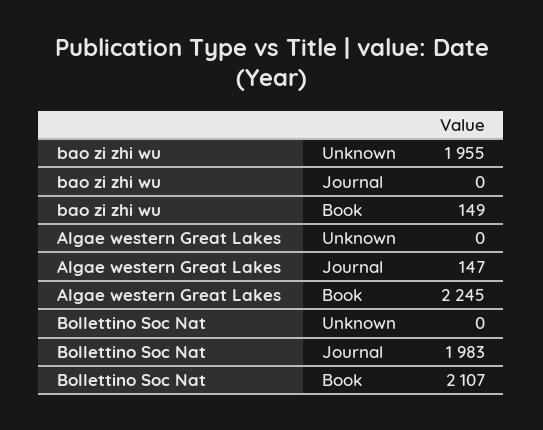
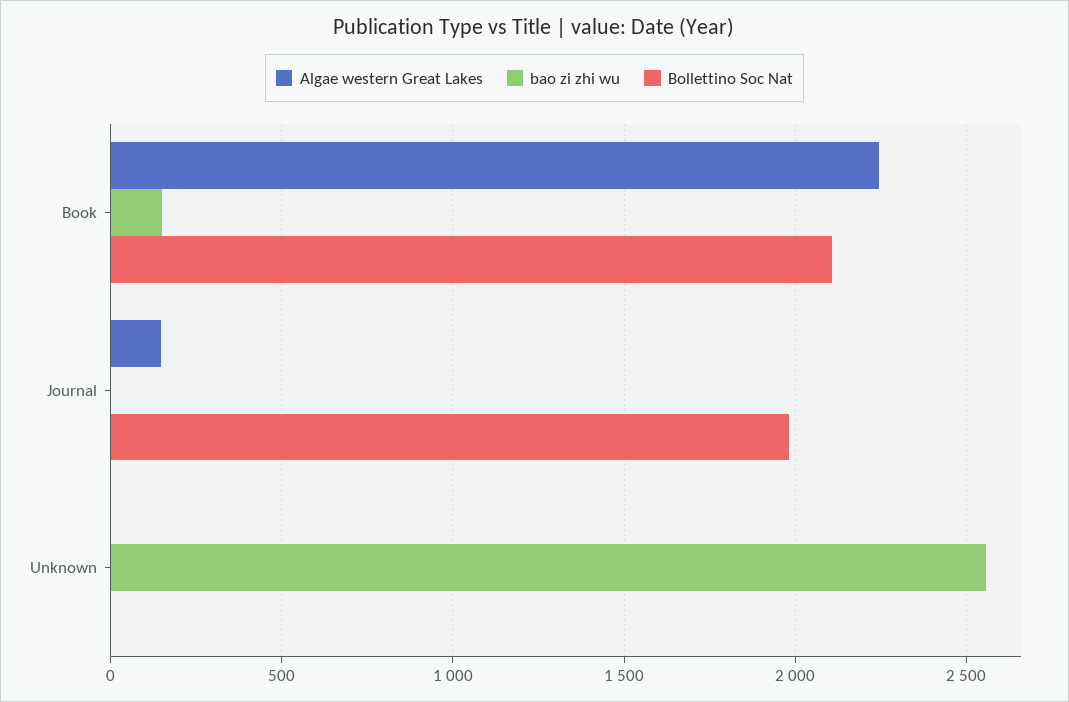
bao zi zhi wu, Unknown: 1955 -> 2550

